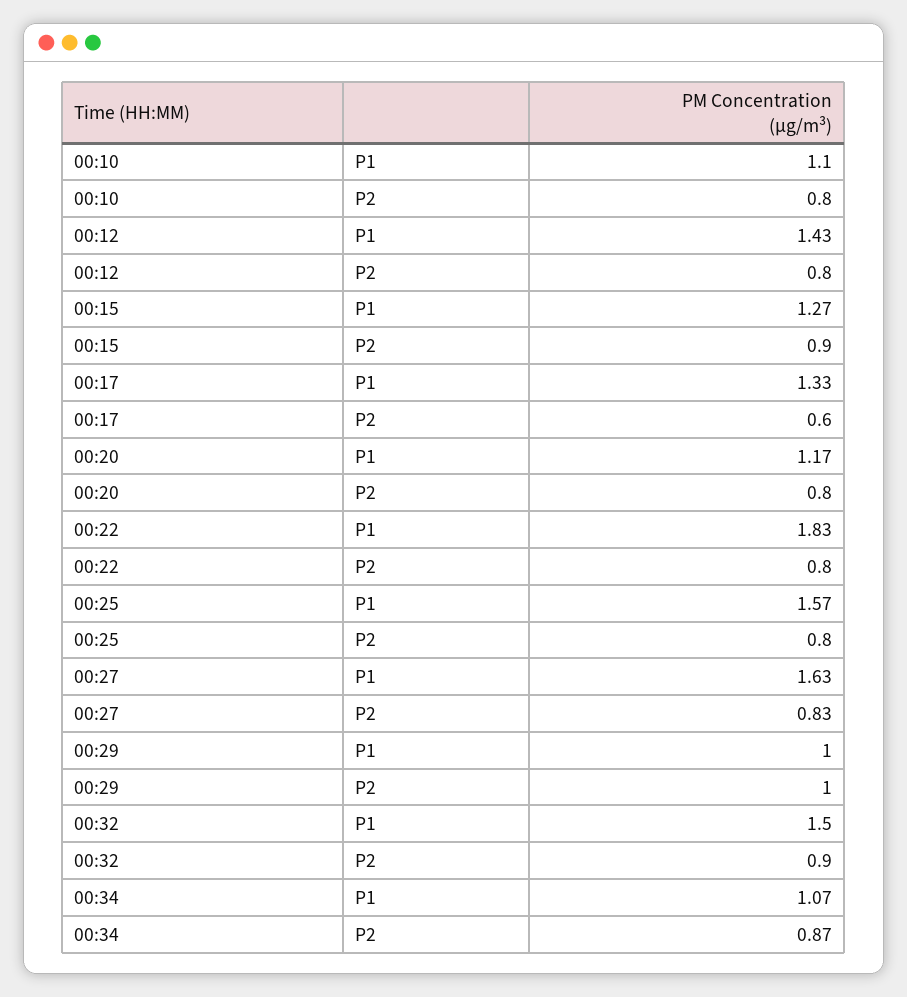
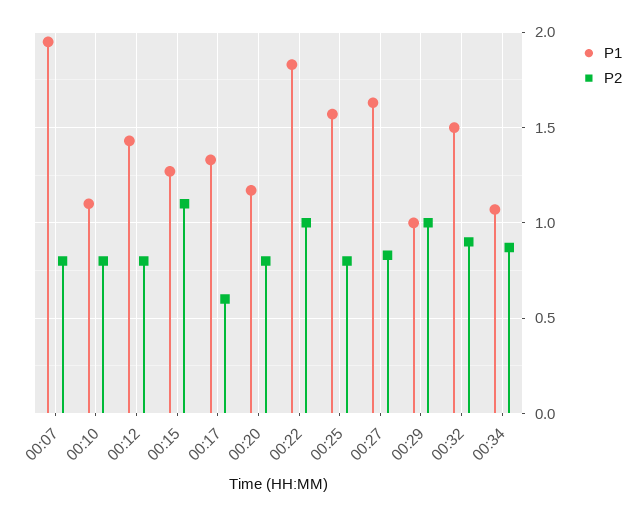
P2, 00:15: 0.9 -> 1.1
P2, 00:22: 0.8 -> 1
P1, 00:07: none -> 1.95
P2, 00:07: none -> 0.8

